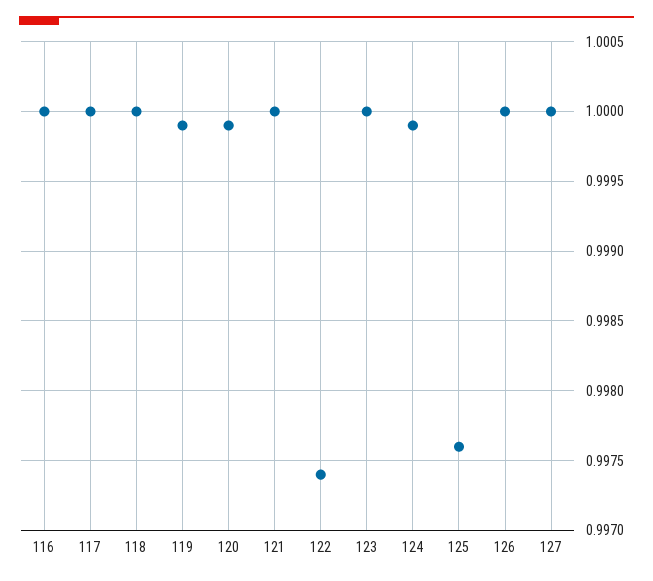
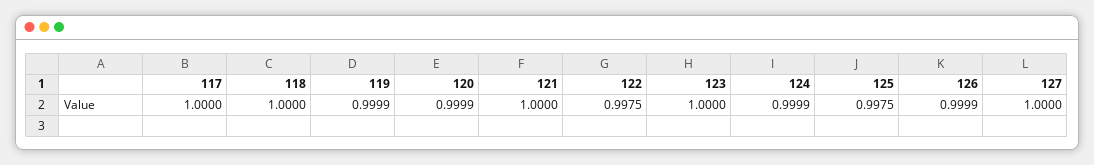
116: 1 -> none
122: 0.9974 -> 0.9975
125: 0.9976 -> 0.9975
126: 1 -> 0.9999

